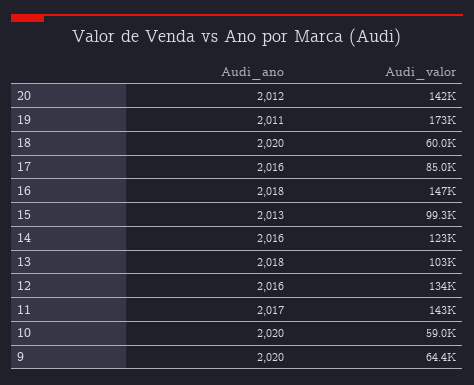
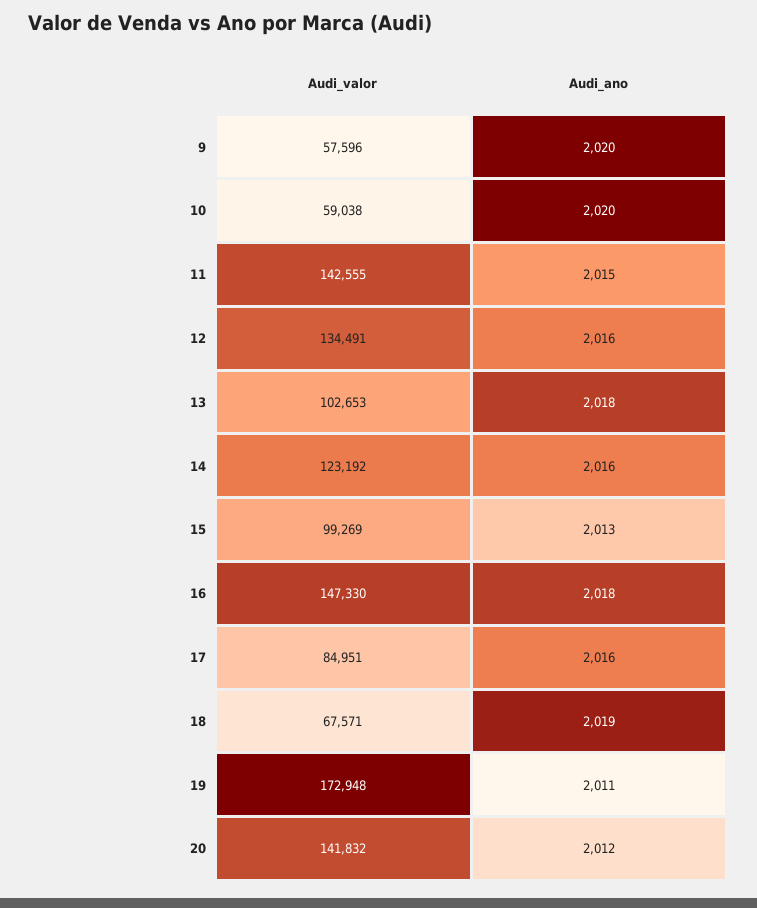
Audi_ano, 18: 2020 -> 2019
Audi_valor, 18: 60000 -> 67571
Audi_ano, 11: 2017 -> 2015
Audi_valor, 9: 64400 -> 57596

